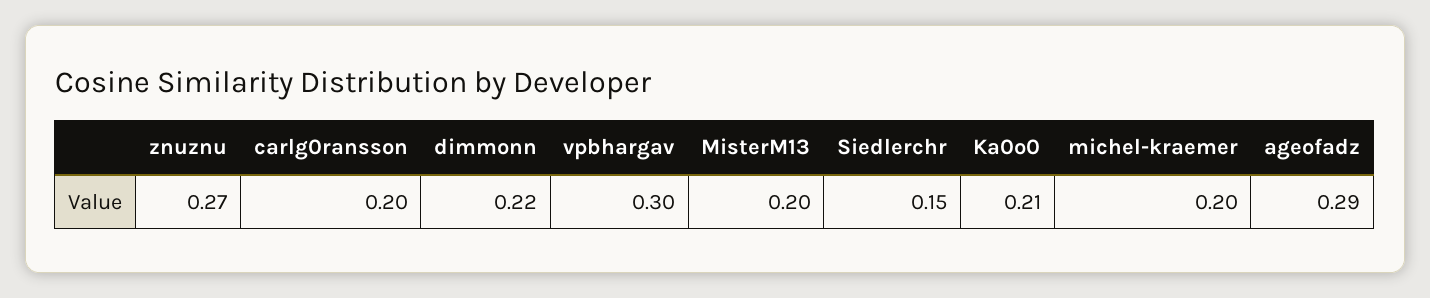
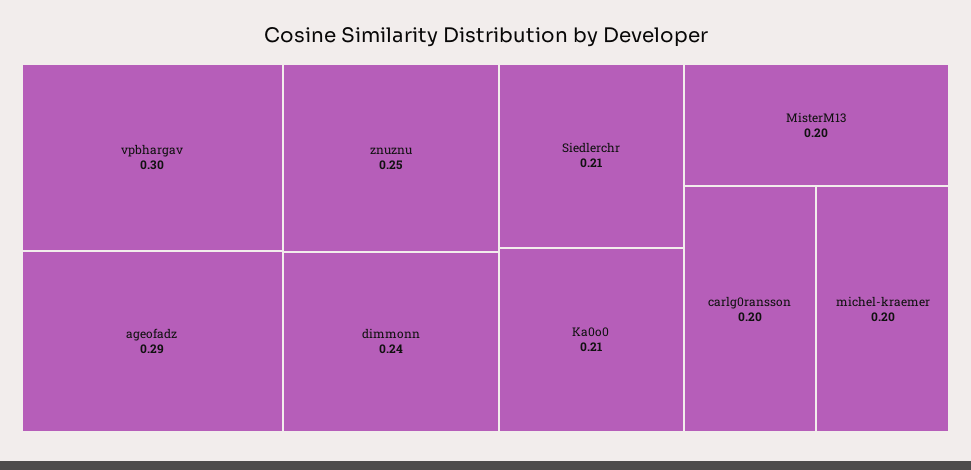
znuznu: 0.27 -> 0.25
dimmonn: 0.22 -> 0.24
Siedlerchr: 0.15 -> 0.21

